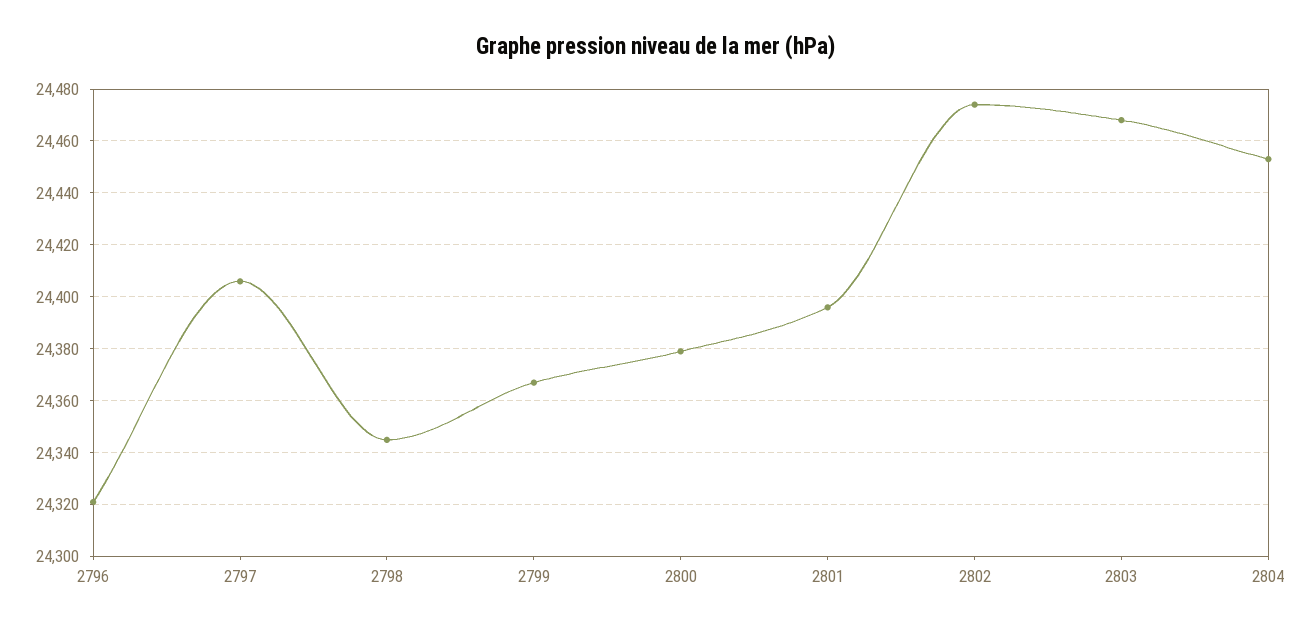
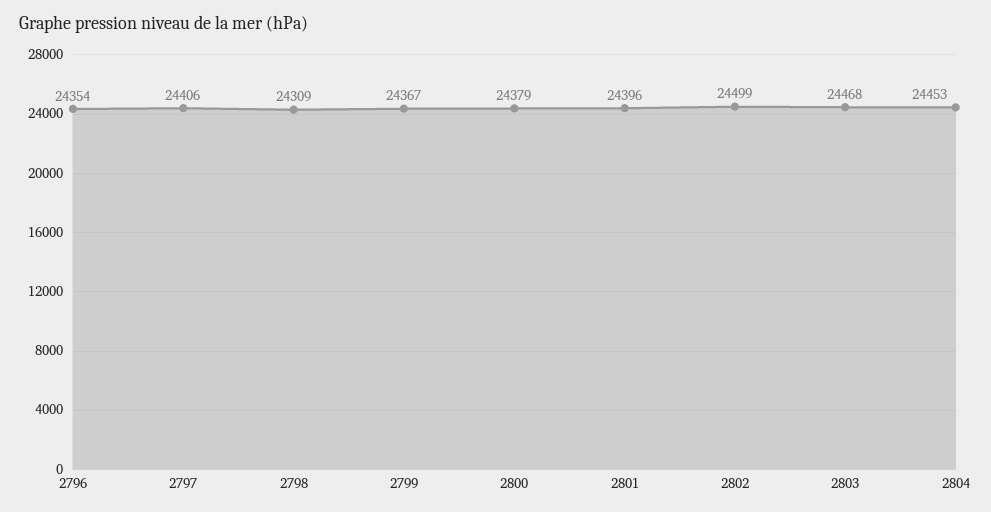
2796: 24320 -> 24354
2798: 24345 -> 24309
2802: 24475 -> 24499

